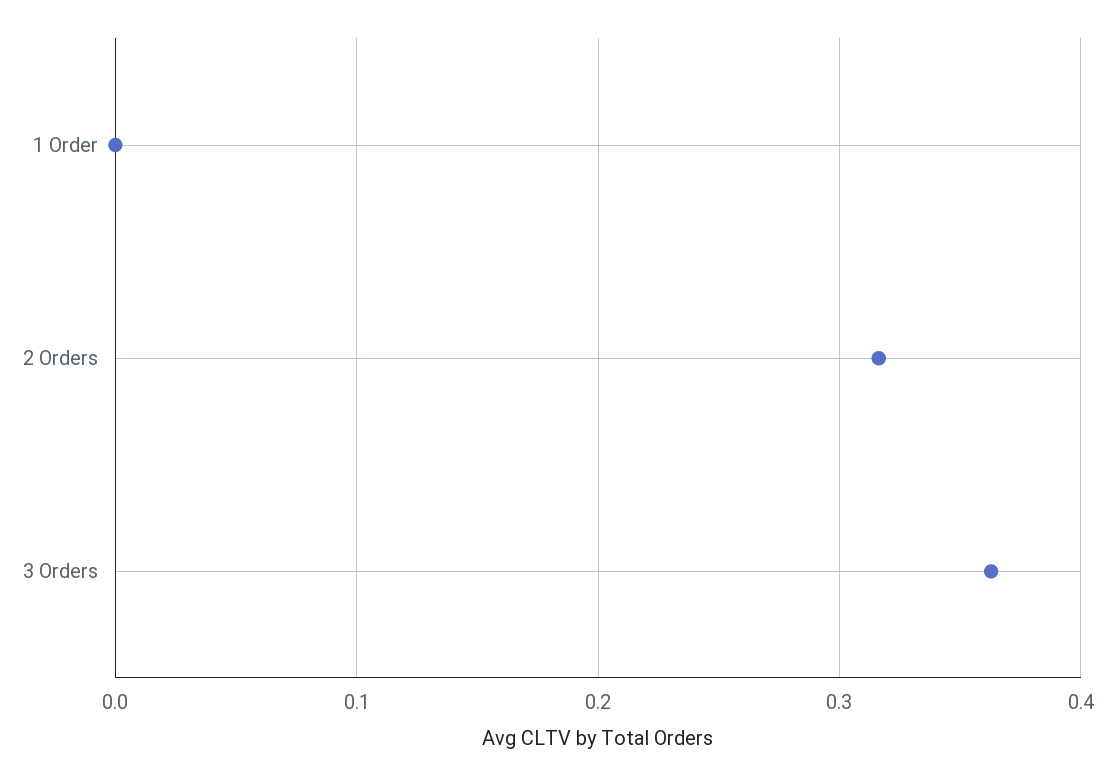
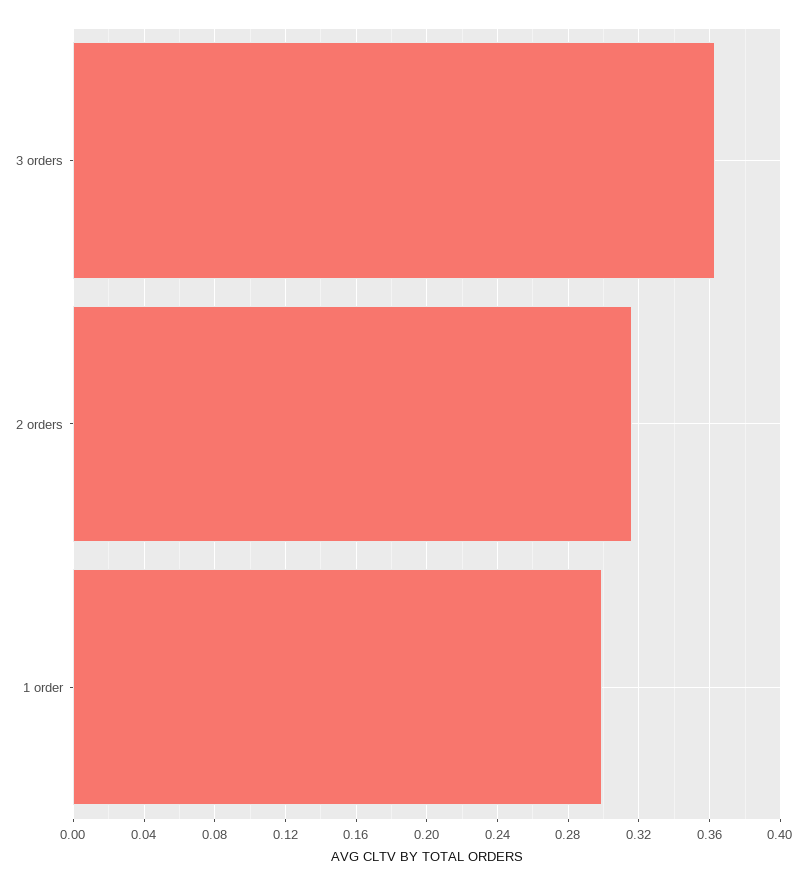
1 Order: 0 -> 0.3

